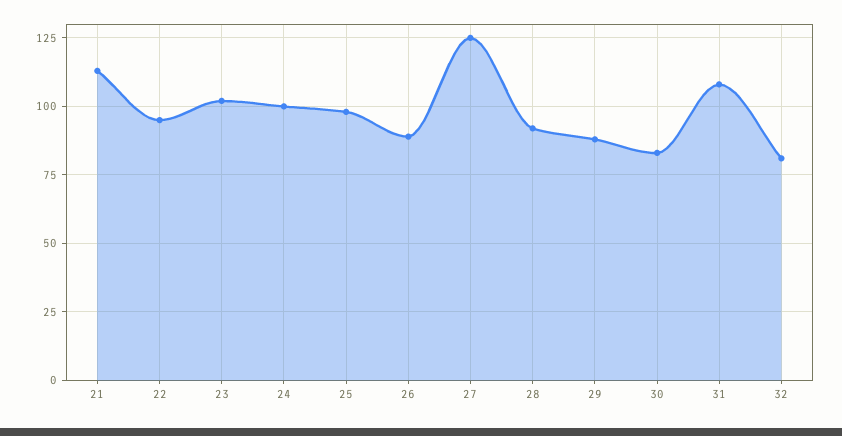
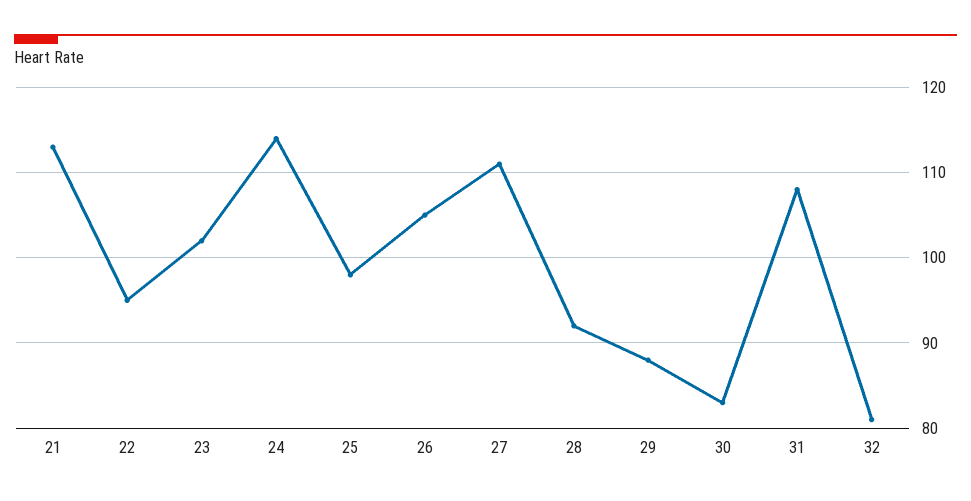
24: 100 -> 114
26: 90 -> 105
27: 125 -> 111

